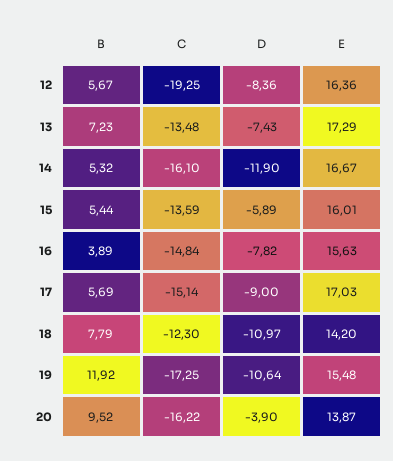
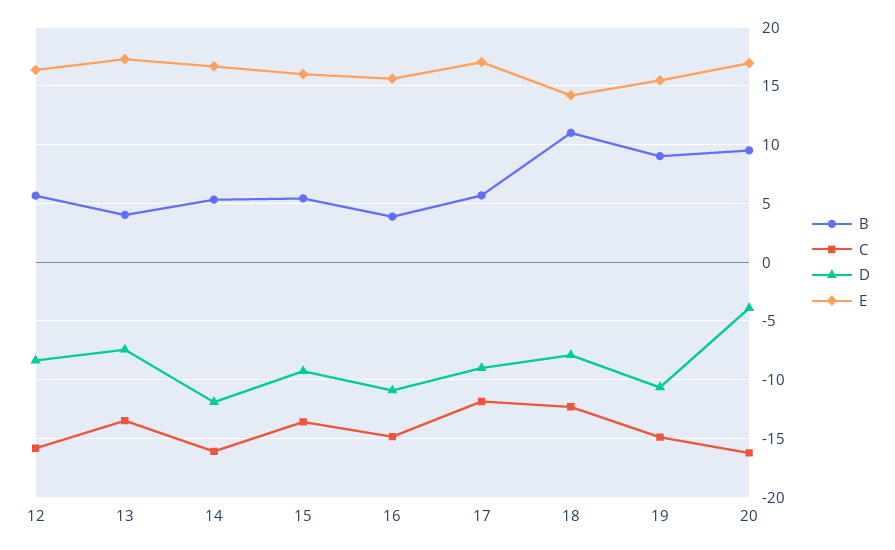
C, 12: -19.25 -> -16
B, 13: 7.23 -> 4
D, 15: -5.89 -> -9
D, 16: -7.82 -> -11
C, 17: -15.14 -> -12
B, 18: 7.79 -> 11
D, 18: -10.97 -> -8
B, 19: 11.92 -> 9
C, 19: -17.25 -> -15
E, 20: 13.87 -> 17

